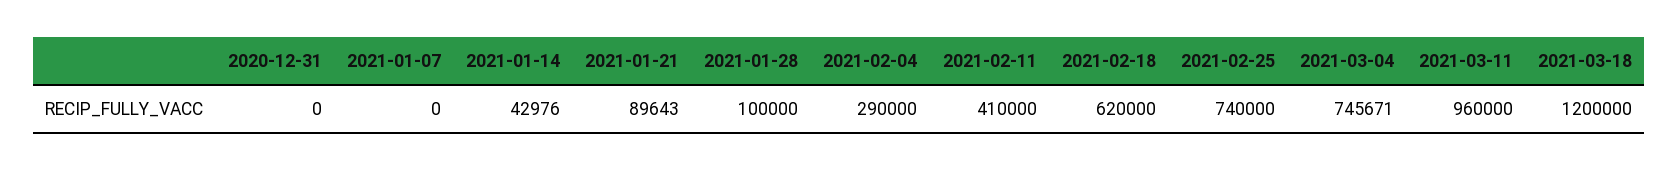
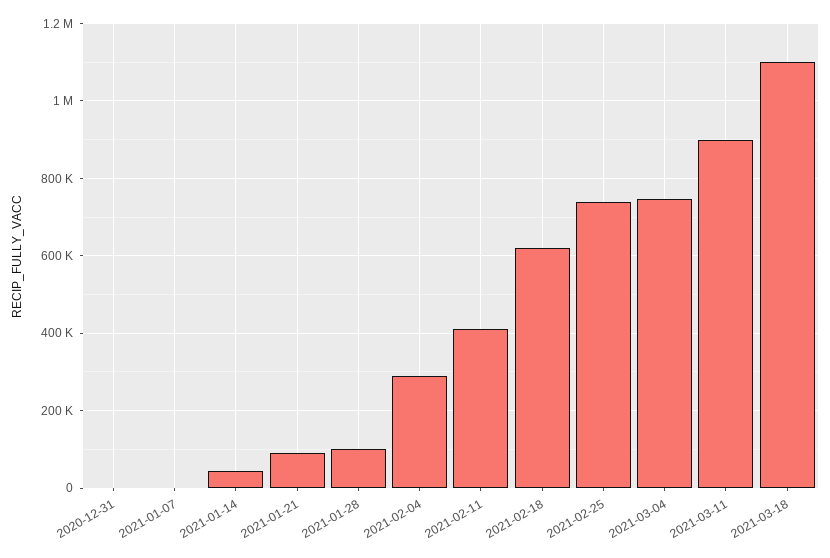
2021-03-11: 960000 -> 900000
2021-03-18: 1200000 -> 1100000

